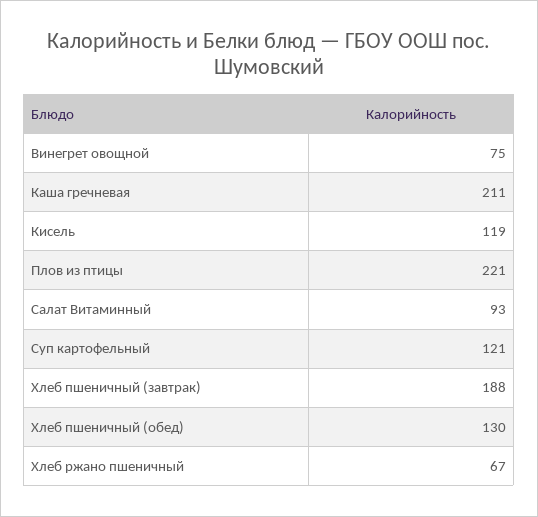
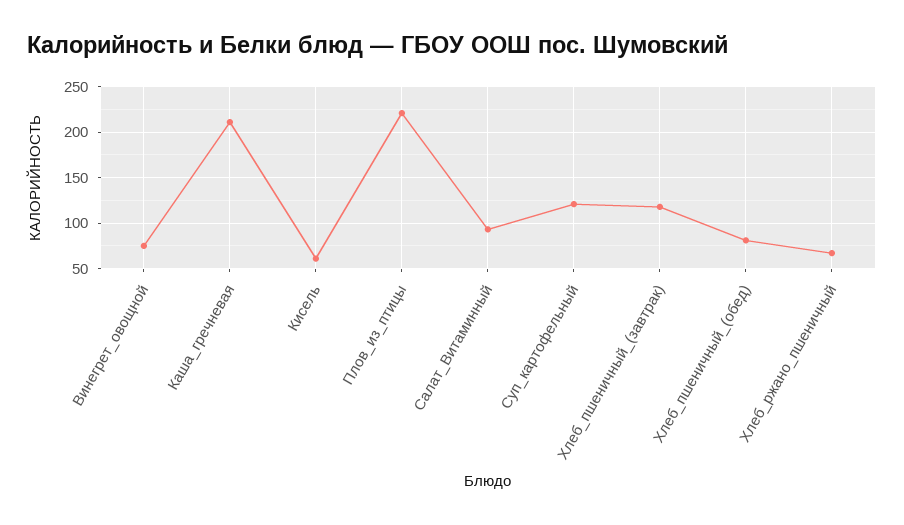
Кисель: 119 -> 60
Хлеб пшеничный (завтрак): 188 -> 120
Хлеб пшеничный (обед): 130 -> 80

